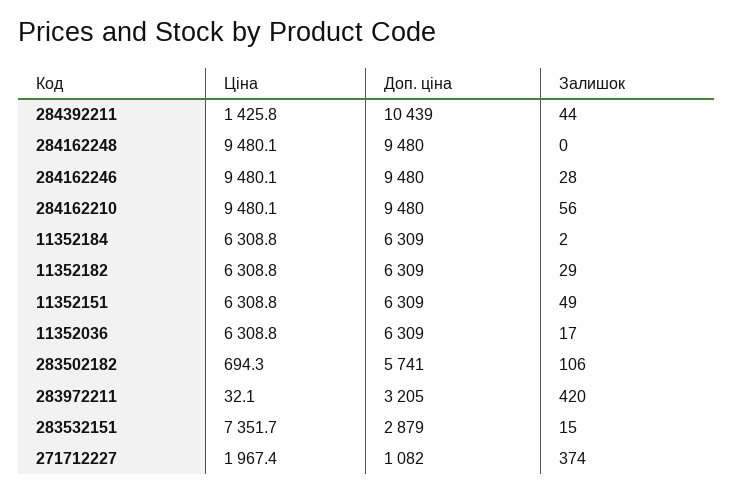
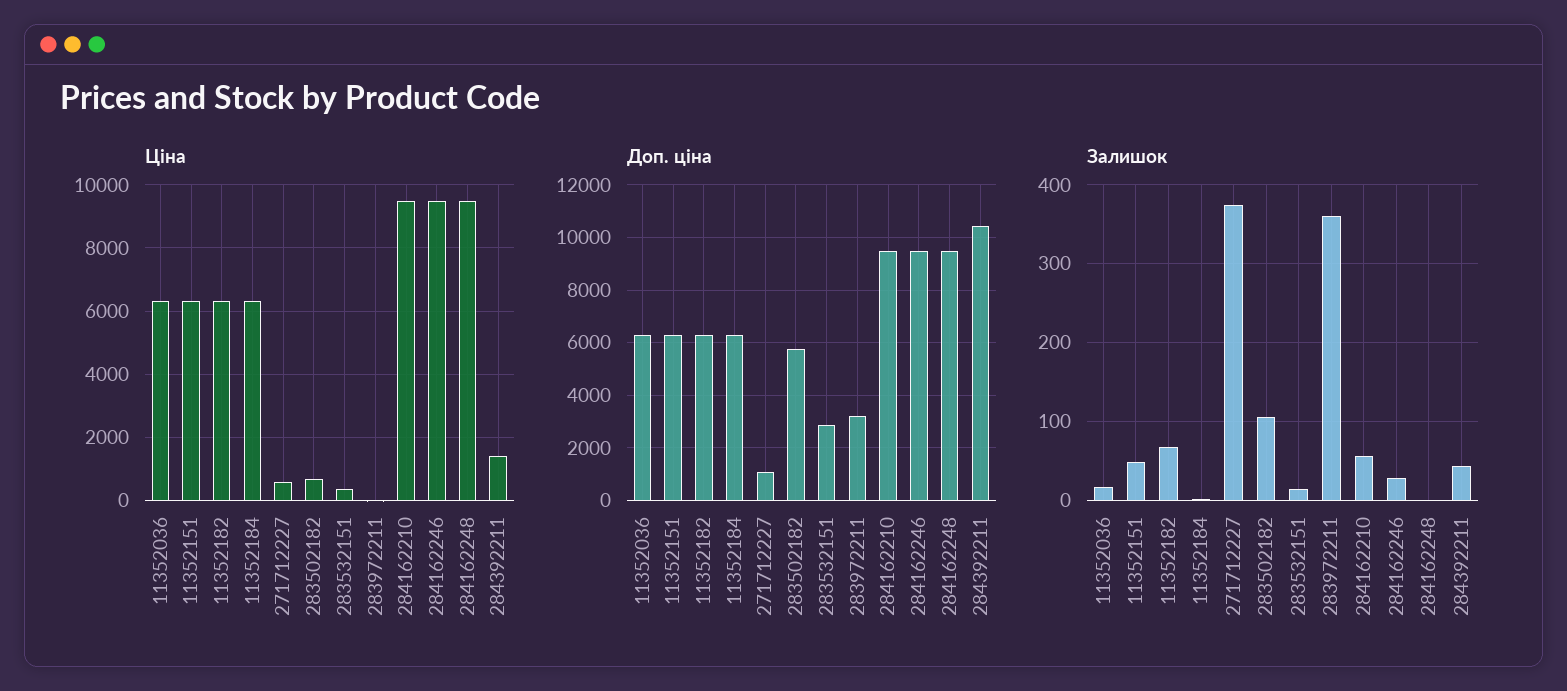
Залишок, 11352182: 29 -> 70
Залишок, 283972211: 420 -> 360
Ціна, 283532151: 7351.7 -> 400
Ціна, 271712227: 1967.4 -> 600

